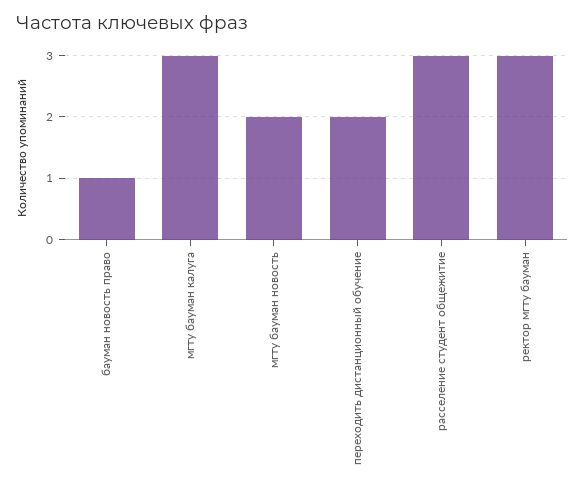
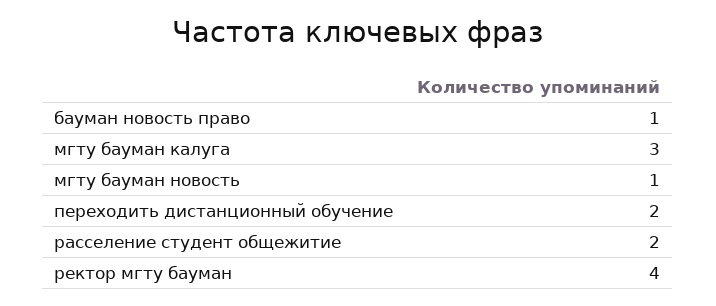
мгту бауман новость: 2 -> 1
расселение студент общежитие: 3 -> 2
ректор мгту бауман: 3 -> 4

